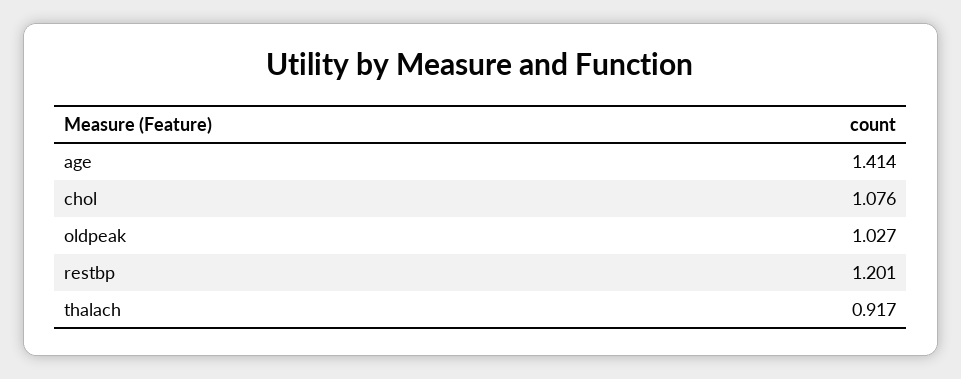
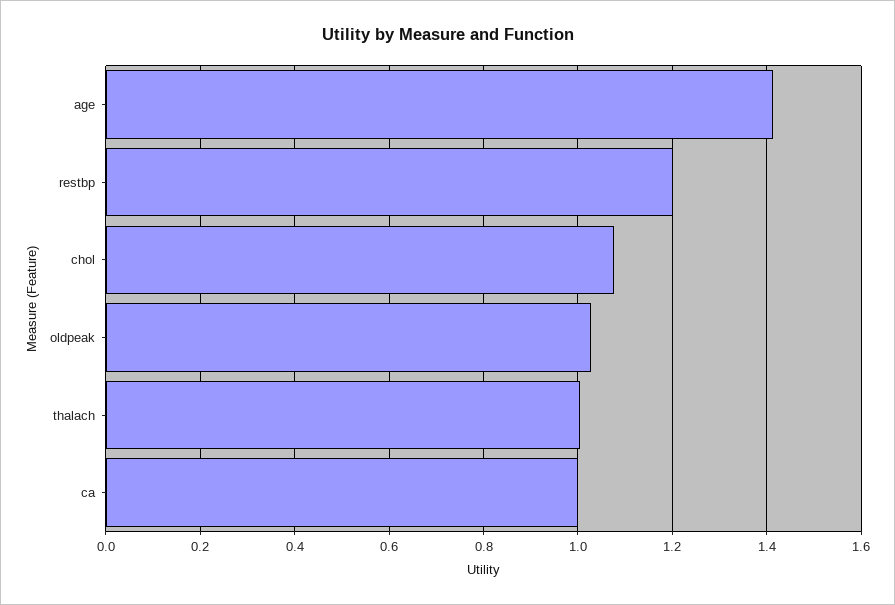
thalach: 0.917 -> 1
ca: none -> 1

